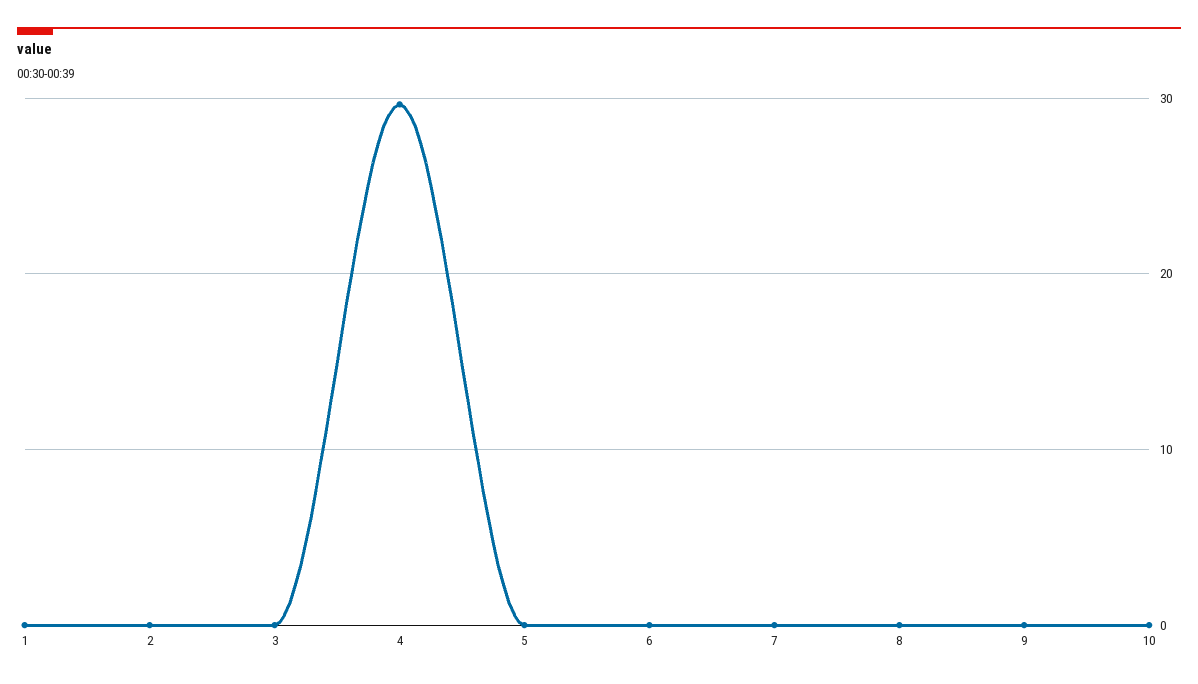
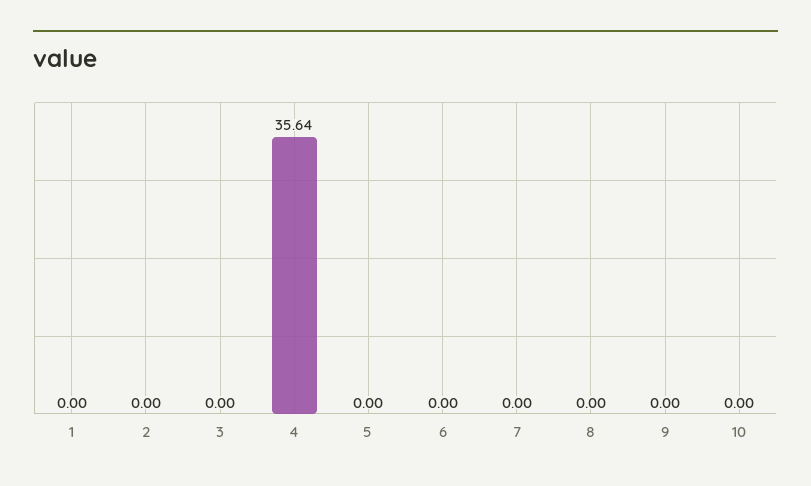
4: 30 -> 35.64

